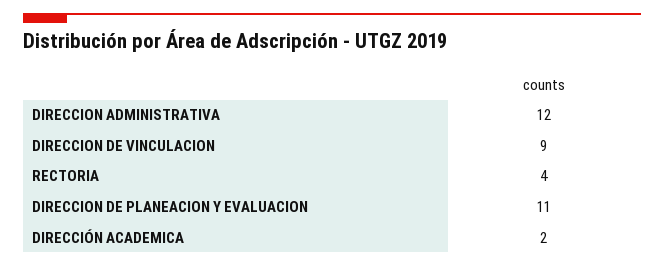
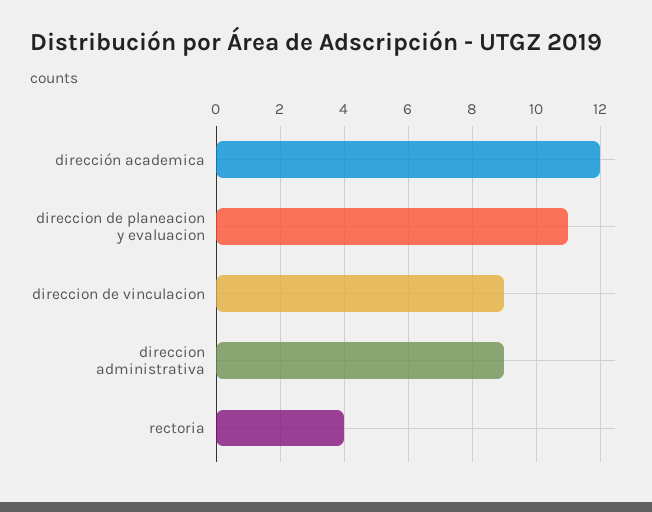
DIRECCION ADMINISTRATIVA: 12 -> 9
DIRECCIÓN ACADEMICA: 2 -> 12

